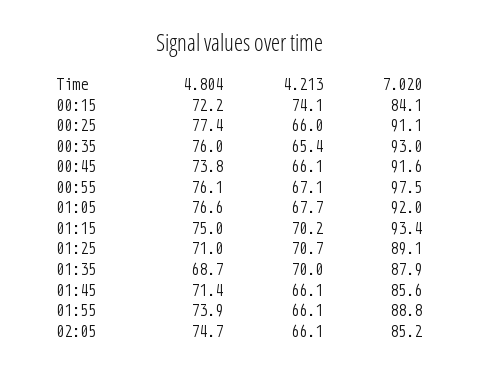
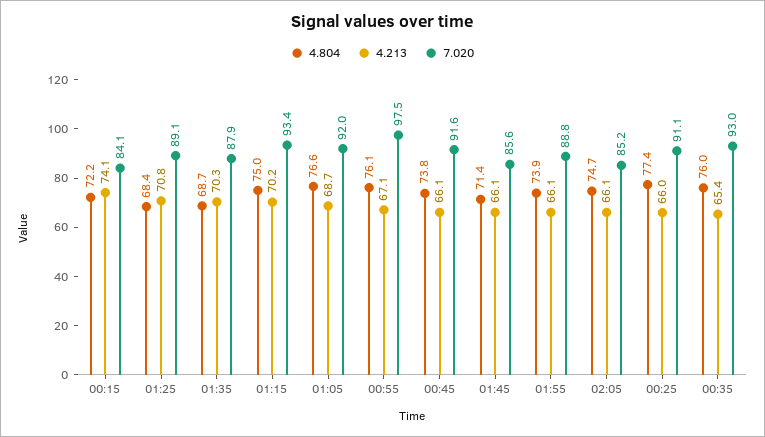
4.213, 01:05: 67.7 -> 68.7
4.804, 01:25: 71 -> 68.4
4.213, 01:25: 70.7 -> 70.8
4.213, 01:35: 70 -> 70.3

